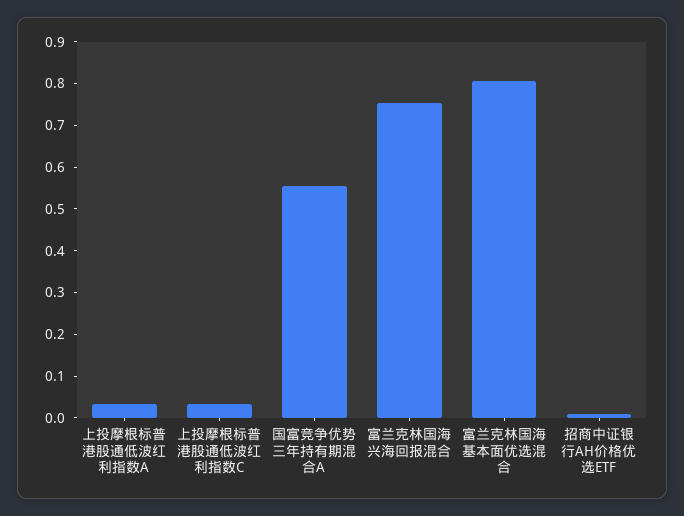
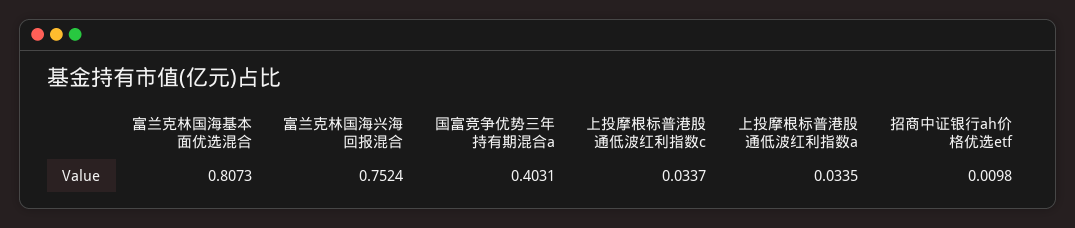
国富竞争优势三年持有期混合A: 0.56 -> 0.4031

